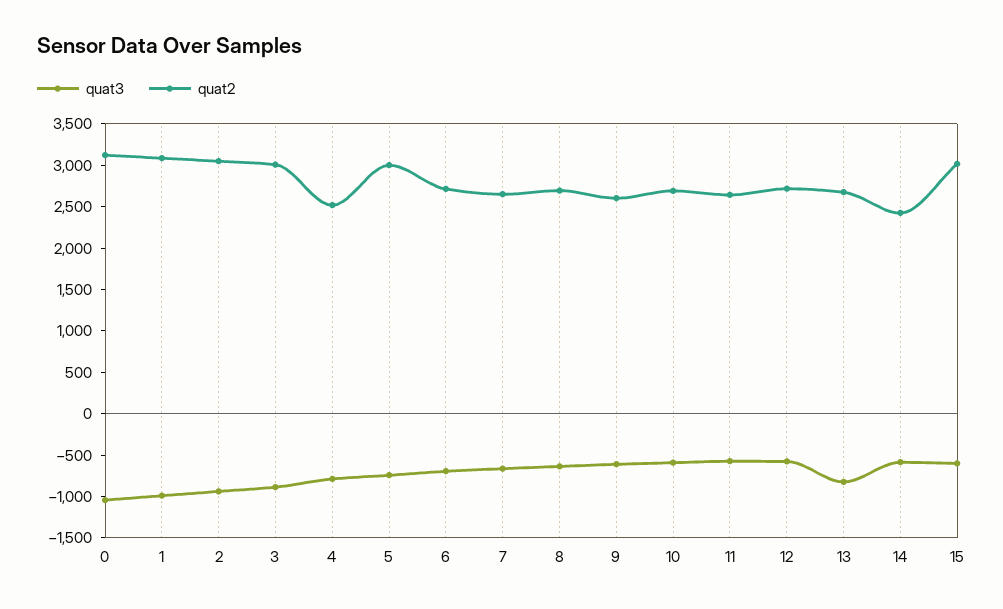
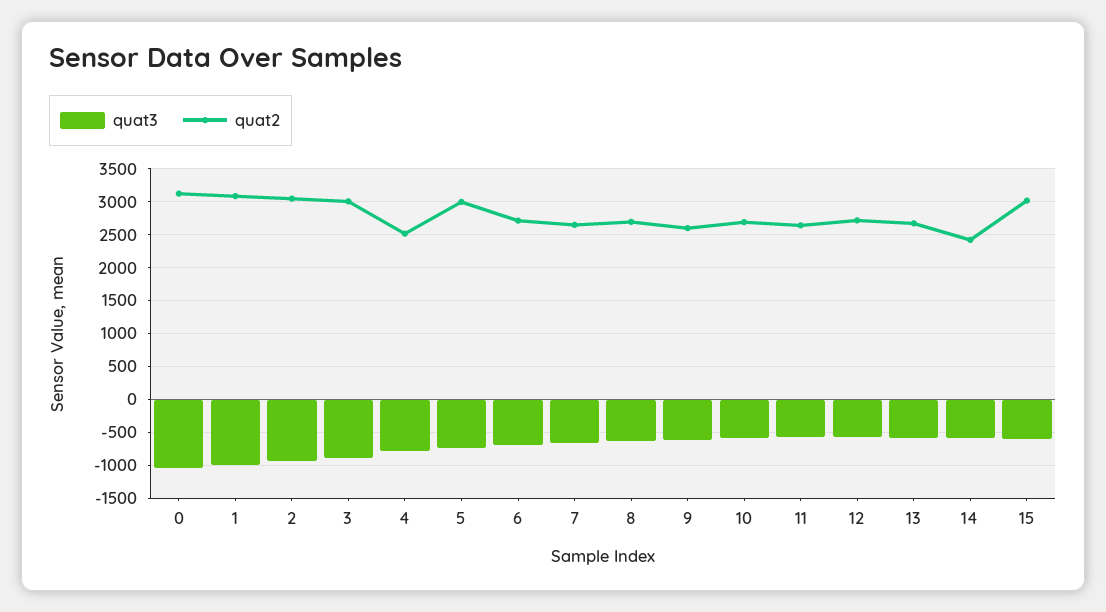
quat3, 13: -800 -> -600

